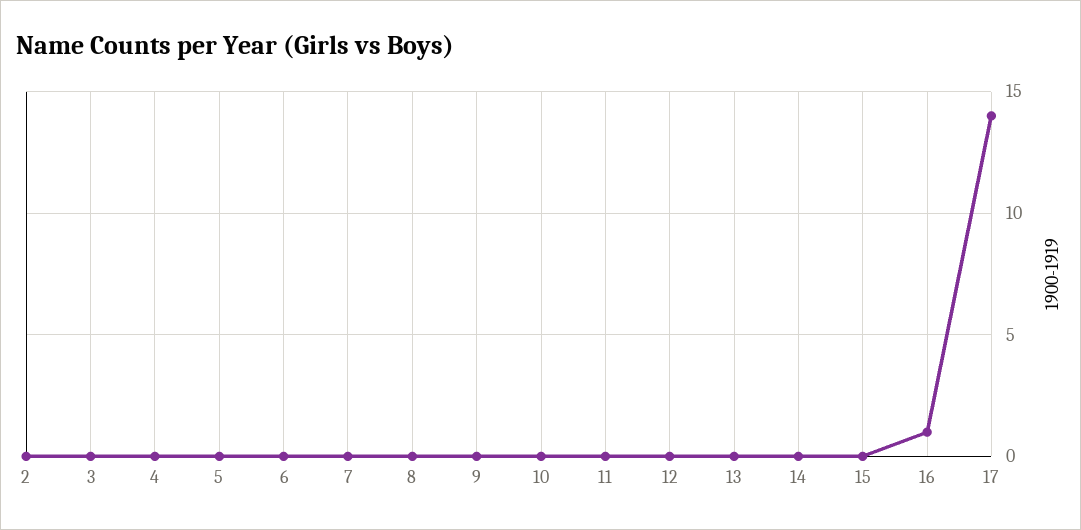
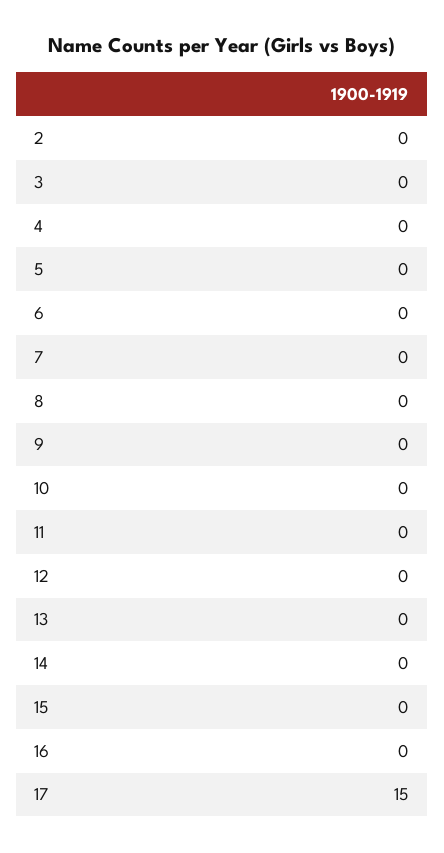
16: 1 -> 0
17: 14 -> 15

